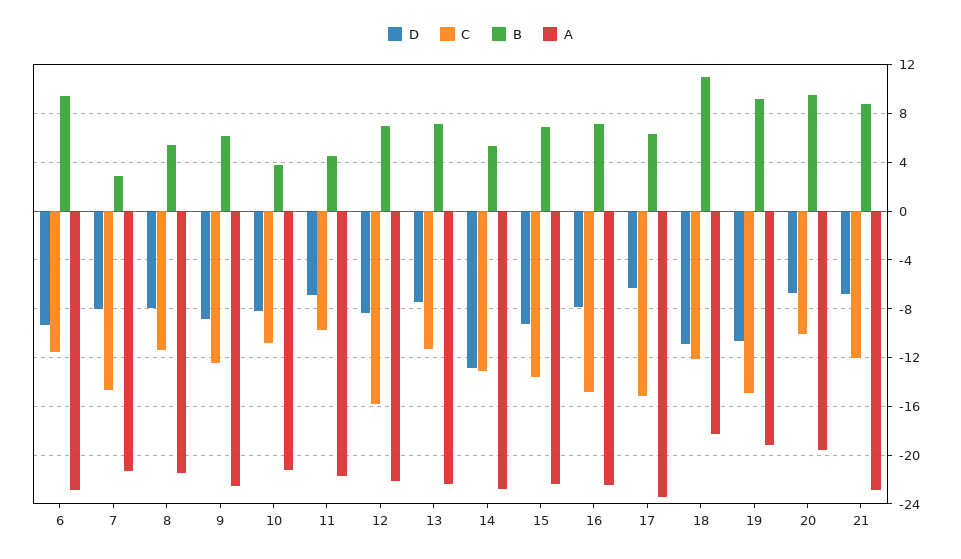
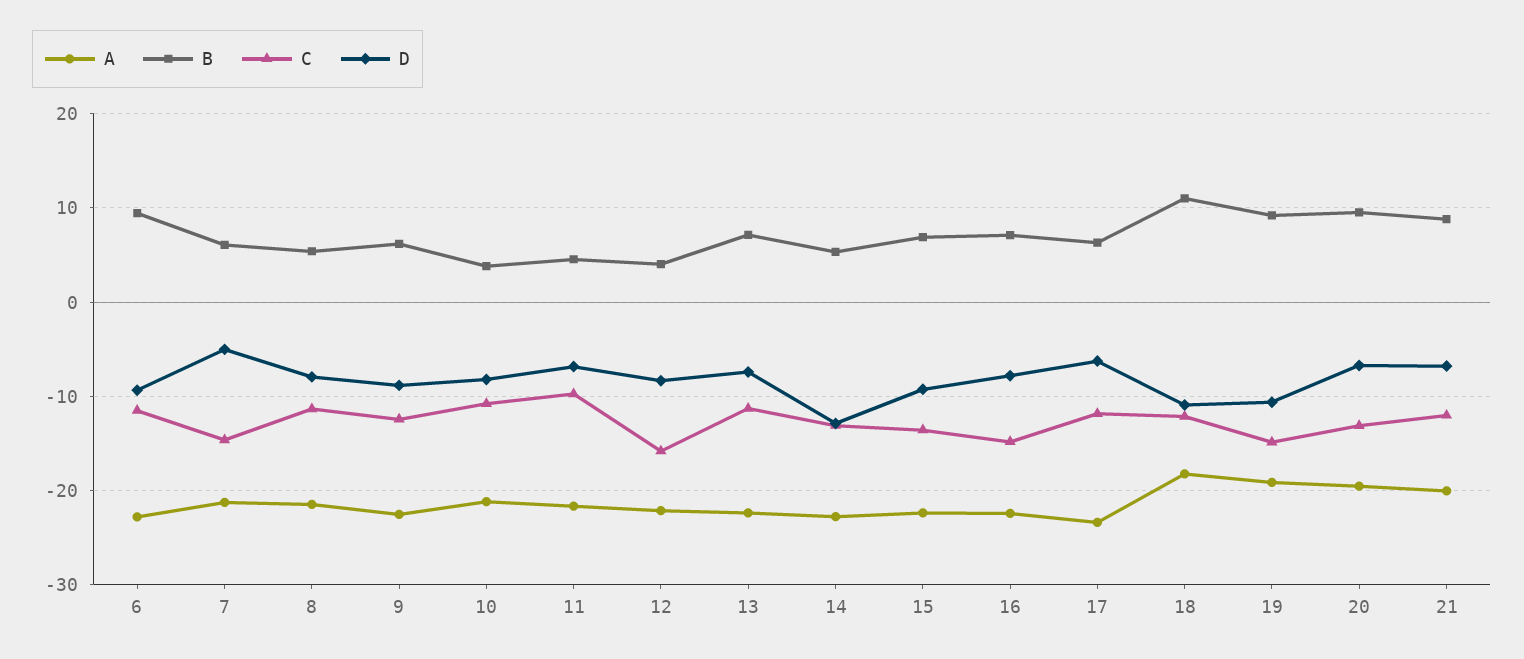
D, 7: -8 -> -5
B, 7: 3 -> 6
B, 12: 7 -> 4
C, 17: -15 -> -12
C, 20: -10 -> -13
A, 21: -23 -> -20

